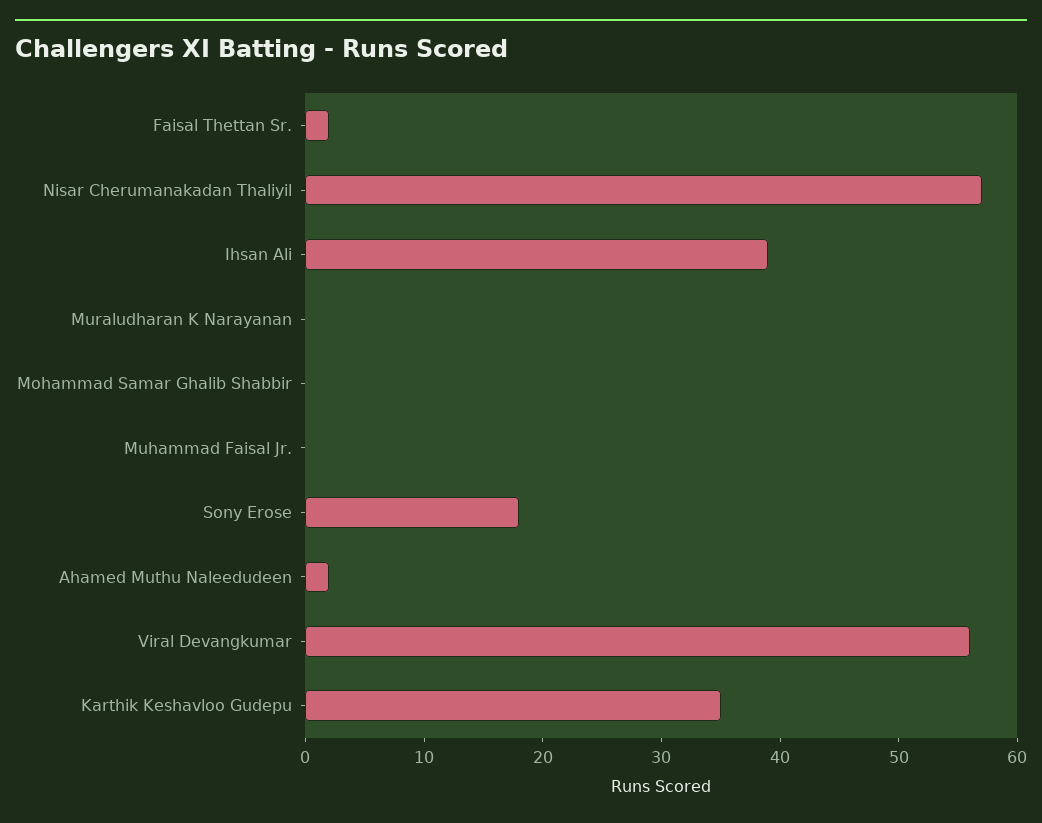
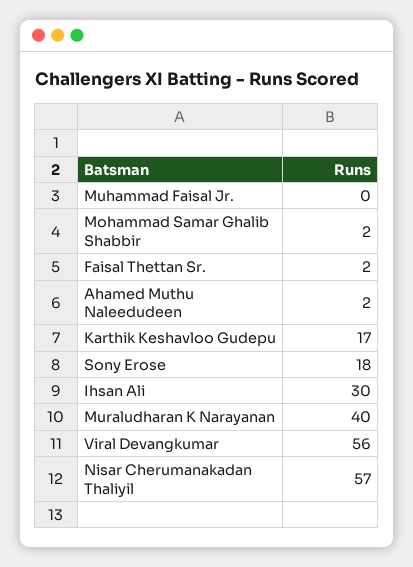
Ihsan Ali: 39 -> 30
Muraludharan K Narayanan: 0 -> 40
Mohammad Samar Ghalib Shabbir: 0 -> 2
Karthik Keshavloo Gudepu: 35 -> 17

